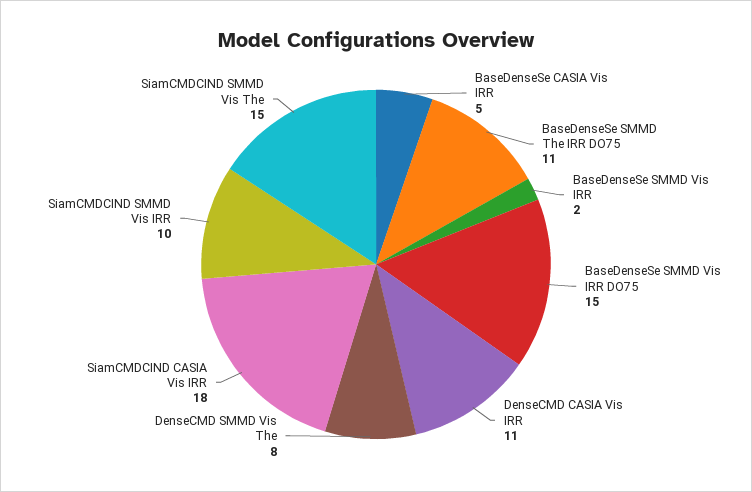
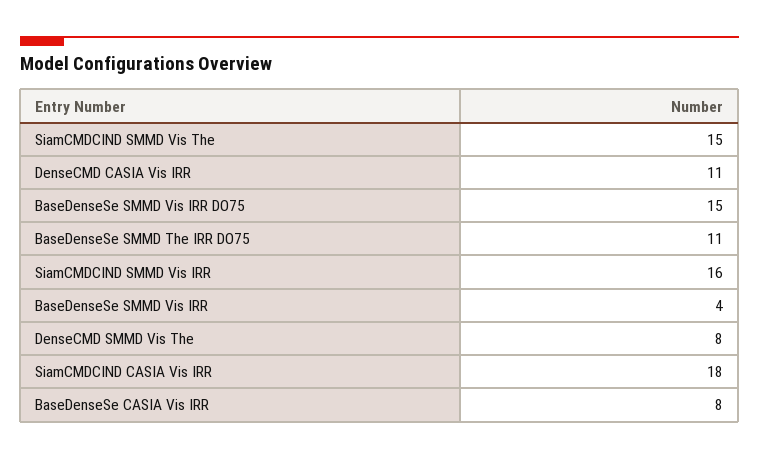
BaseDenseSe CASIA Vis IRR: 5 -> 8
BaseDenseSe SMMD Vis IRR: 2 -> 4
SiamCMDCIND SMMD Vis IRR: 10 -> 16

